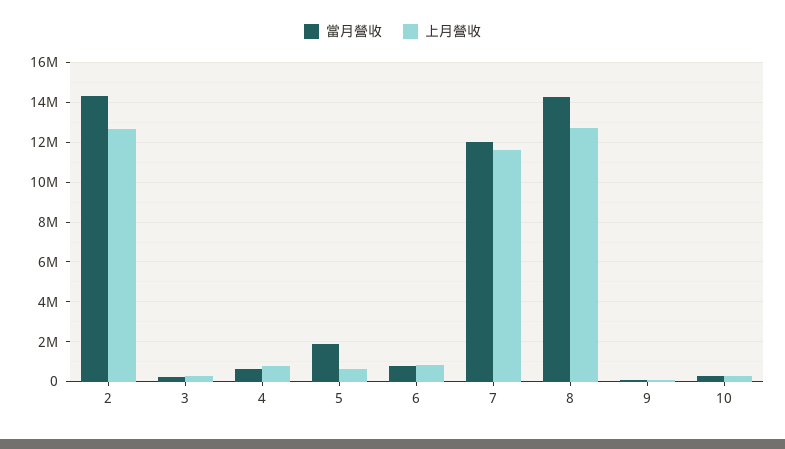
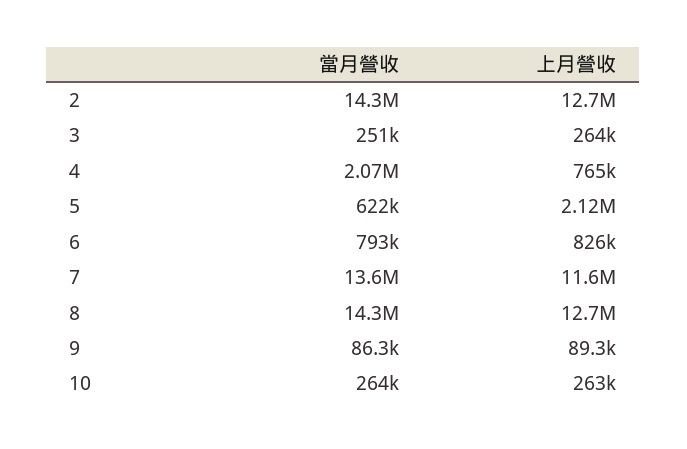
當月營收, 4: 500000 -> 2070000
當月營收, 5: 2000000 -> 622000
上月營收, 5: 500000 -> 2120000
當月營收, 7: 12000000 -> 13600000

